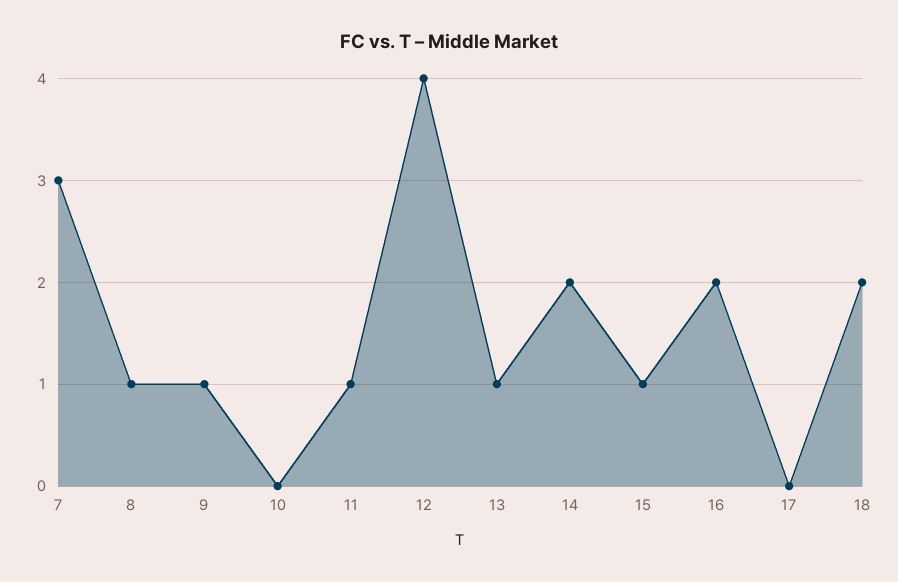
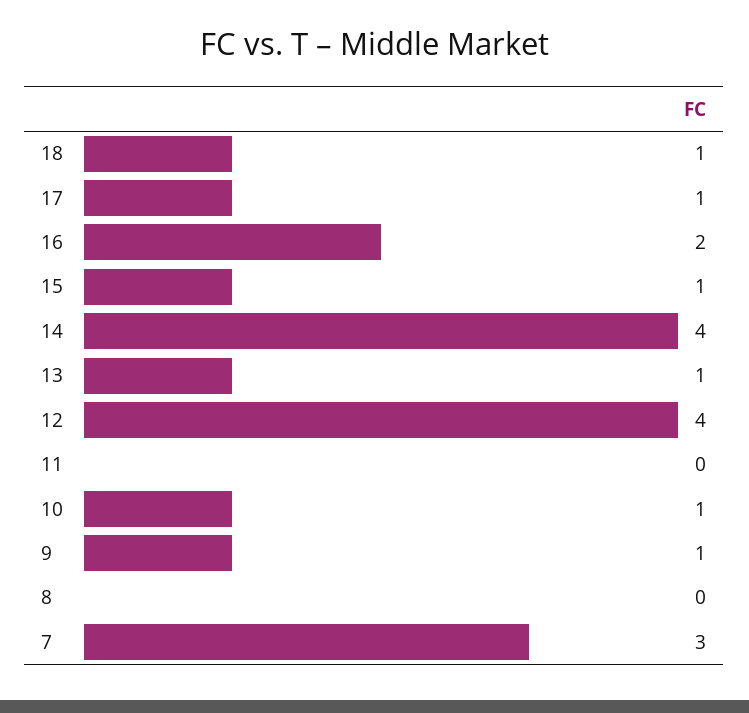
8: 1 -> 0
10: 0 -> 1
11: 1 -> 0
14: 2 -> 4
17: 0 -> 1
18: 2 -> 1

